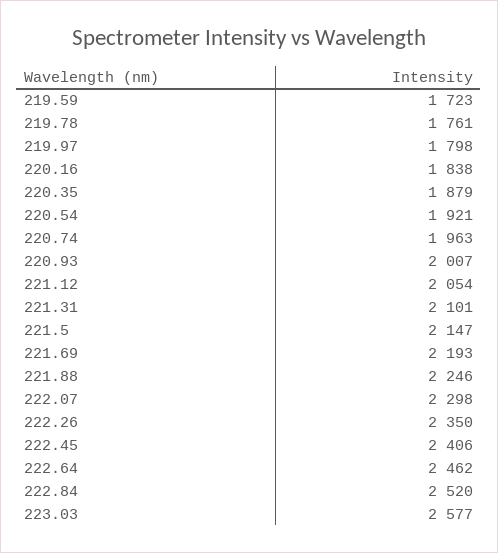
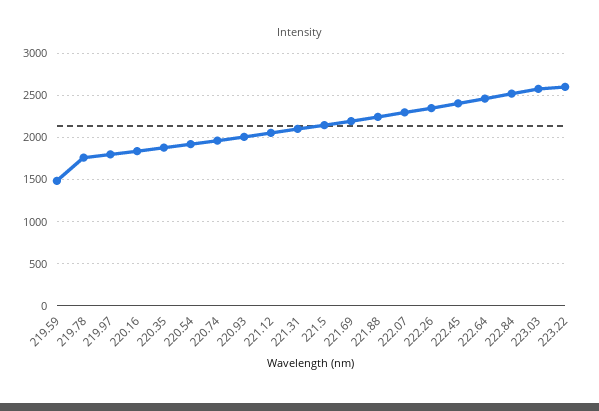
219.59: 1723 -> 1500
223.22: none -> 2600

